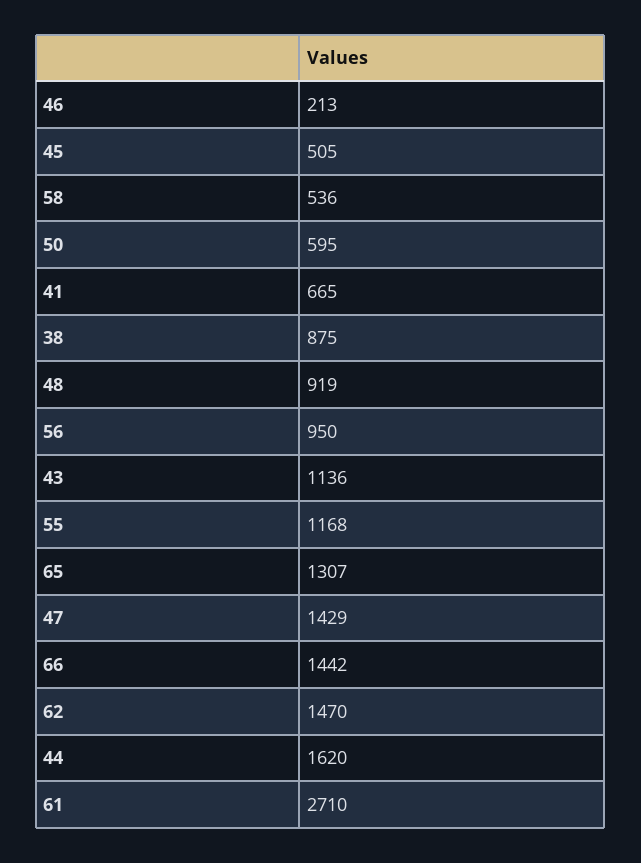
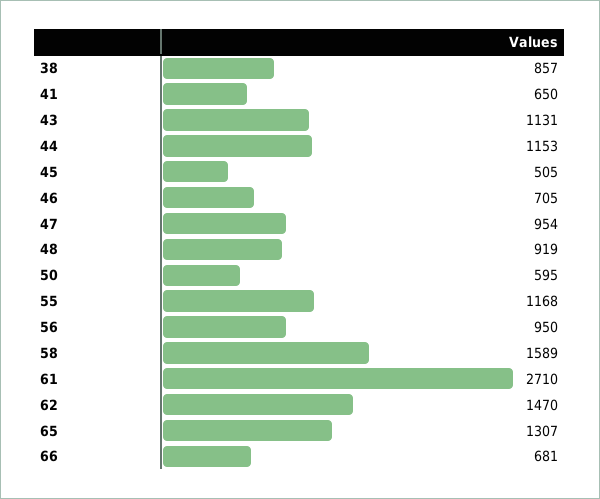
46: 213 -> 705
58: 536 -> 1589
41: 665 -> 650
38: 875 -> 857
43: 1136 -> 1131
47: 1429 -> 954
66: 1442 -> 681
44: 1620 -> 1153

